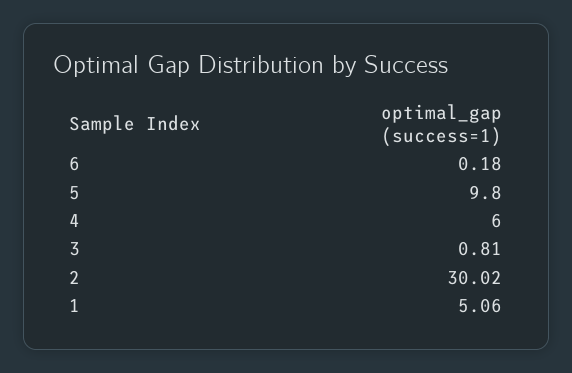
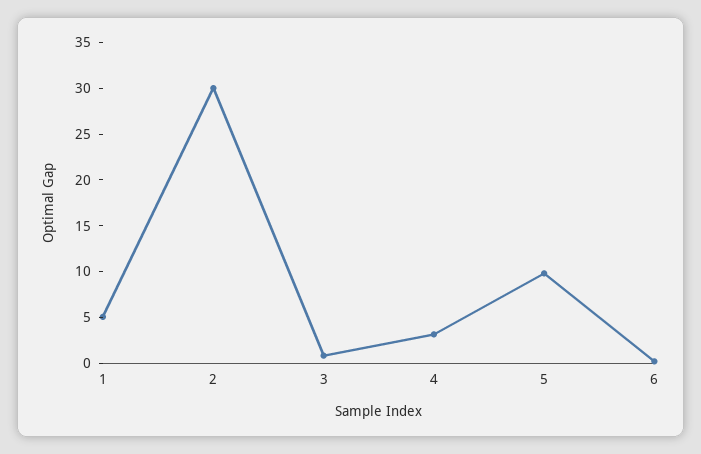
4: 6 -> 3

